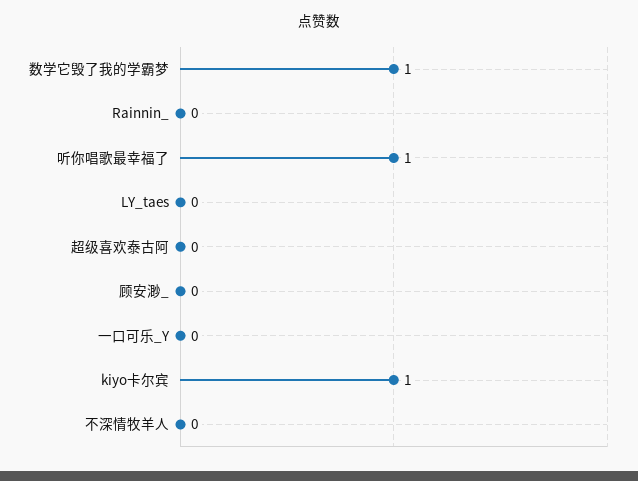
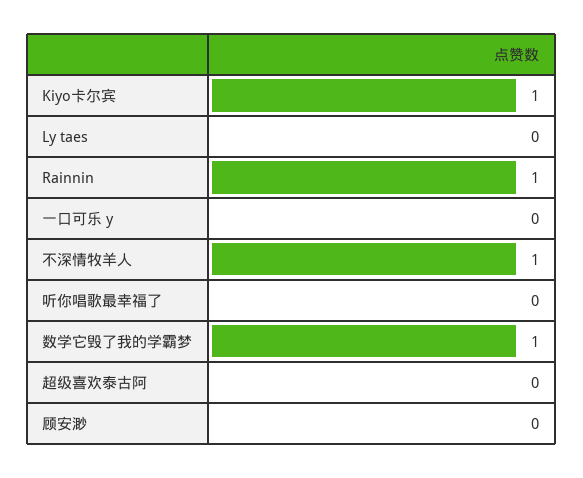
Rainnin_: 0 -> 1
听你唱歌最幸福了: 1 -> 0
不深情牧羊人: 0 -> 1

